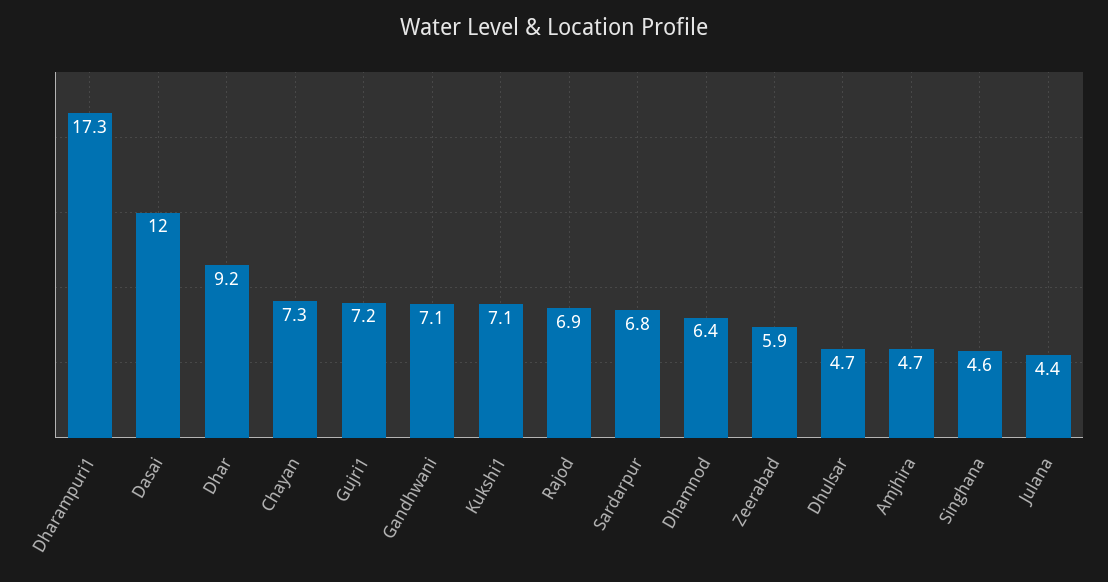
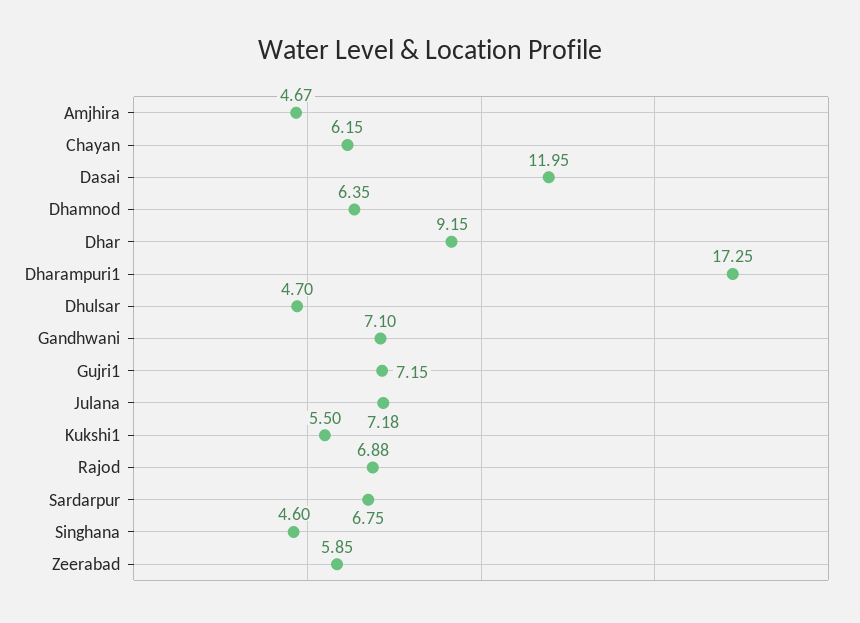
Chayan: 7.3 -> 6.15
Kukshi1: 7.1 -> 5.5
Julana: 4.4 -> 7.18

